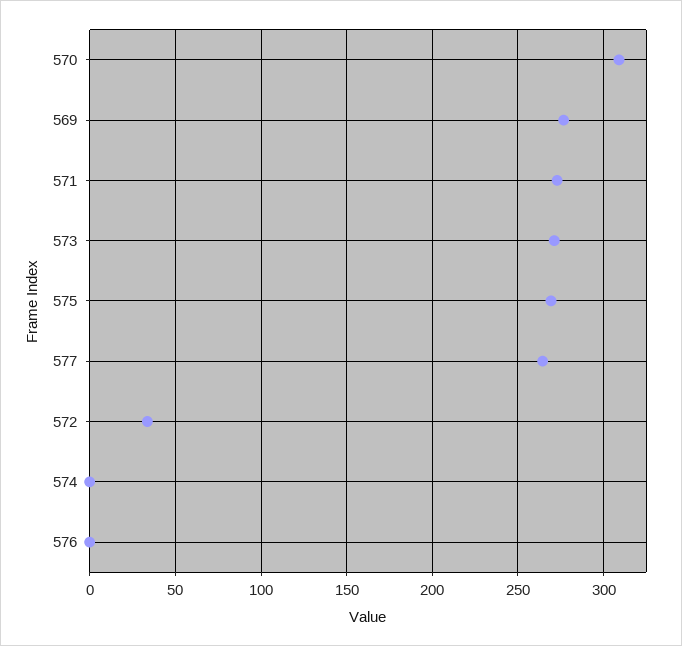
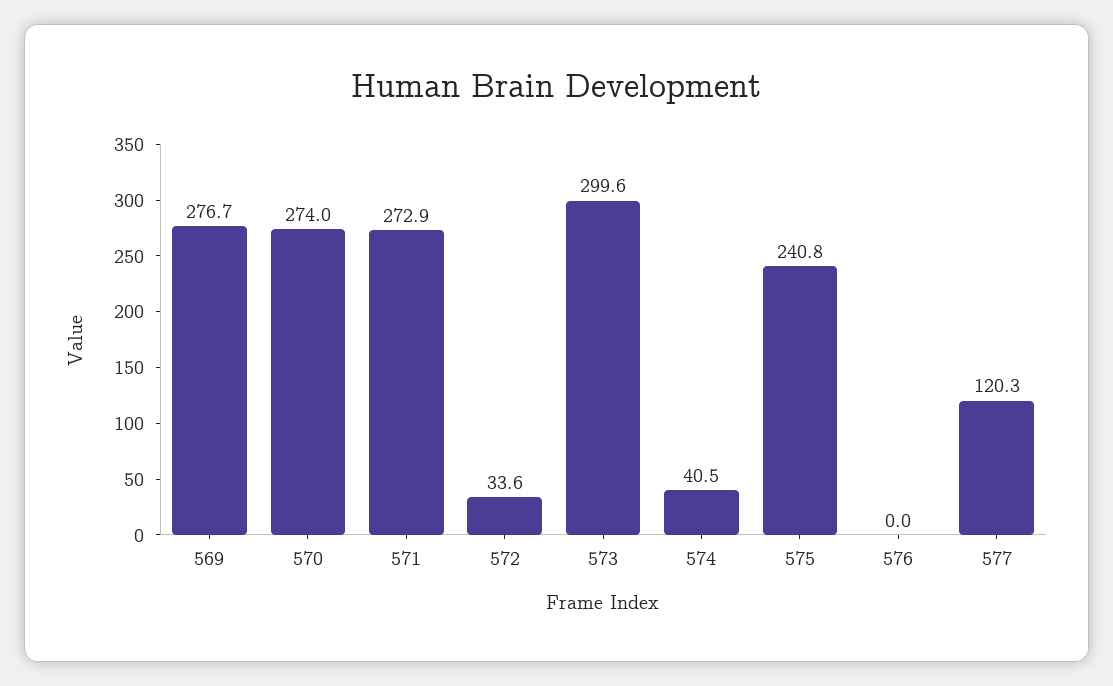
570: 310 -> 274
573: 270 -> 299.6
575: 270 -> 240.8
577: 265 -> 120.3
574: 0 -> 40.5

